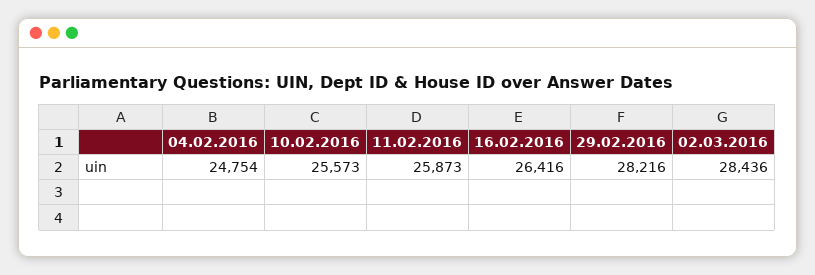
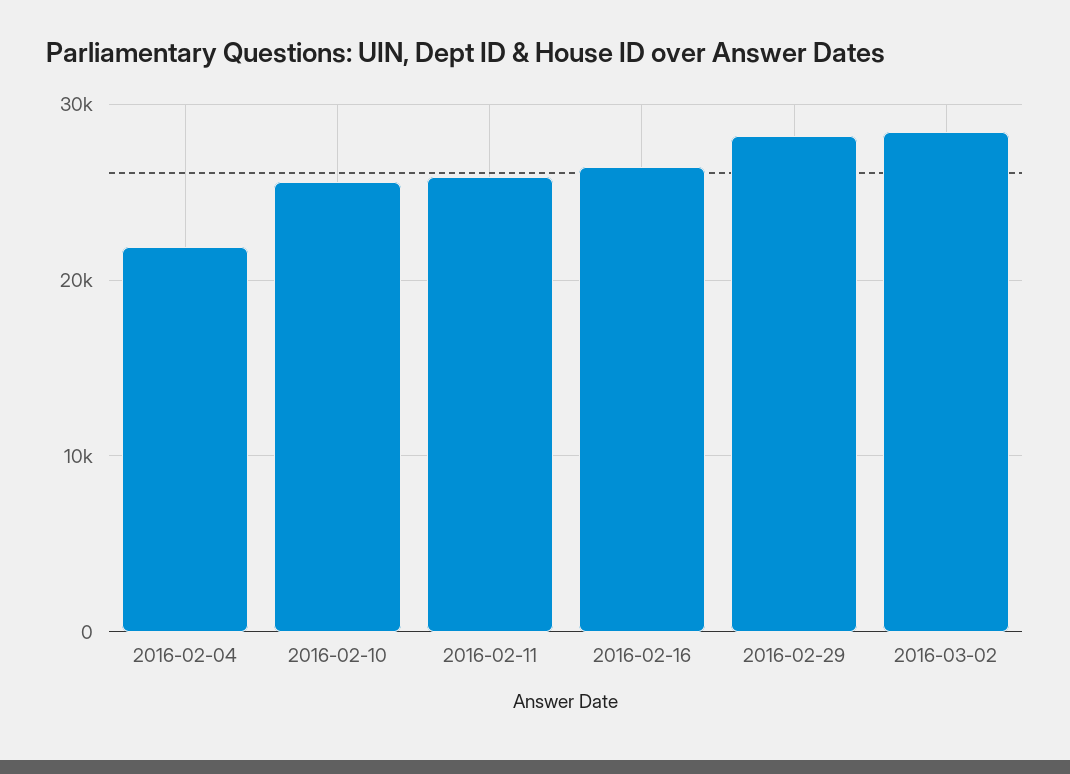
04.02.2016: 24754 -> 22000

